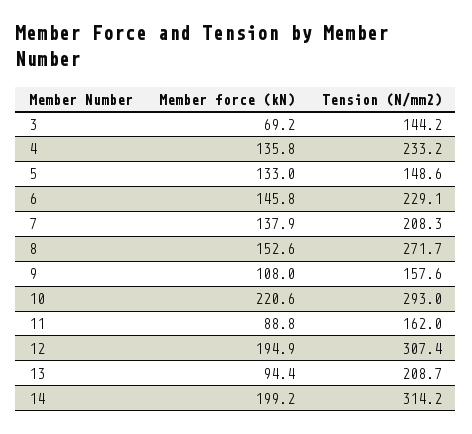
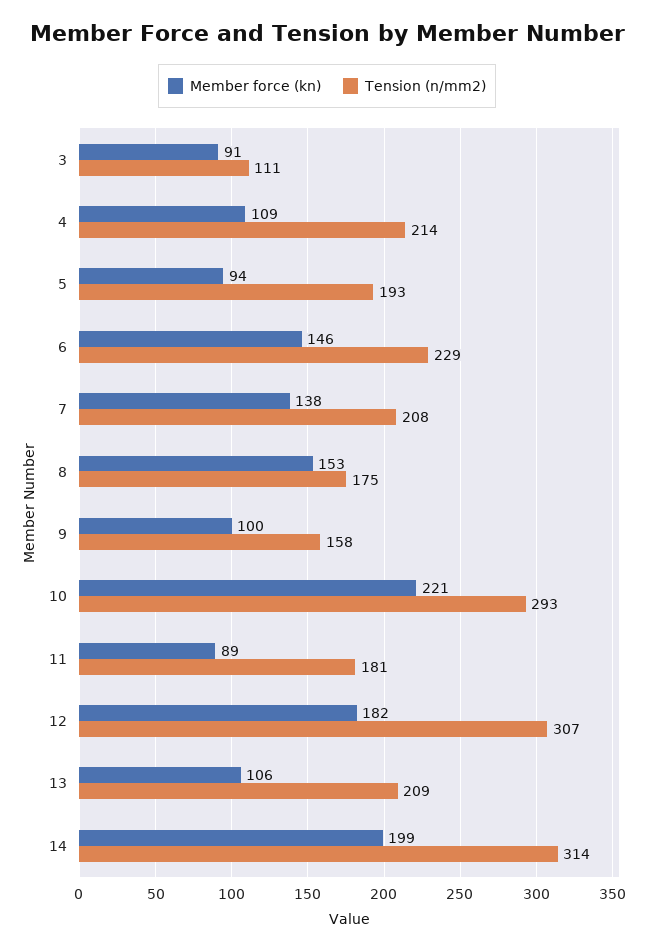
Member force (kN), 3: 69.2 -> 91
Tension (N/mm2), 3: 144.2 -> 111
Member force (kN), 4: 135.8 -> 109
Tension (N/mm2), 4: 233.2 -> 214
Member force (kN), 5: 133 -> 94
Tension (N/mm2), 5: 148.6 -> 193
Tension (N/mm2), 8: 271.7 -> 175
Member force (kN), 9: 108 -> 100
Tension (N/mm2), 11: 162 -> 181
Member force (kN), 12: 194.9 -> 182
Member force (kN), 13: 94.4 -> 106

